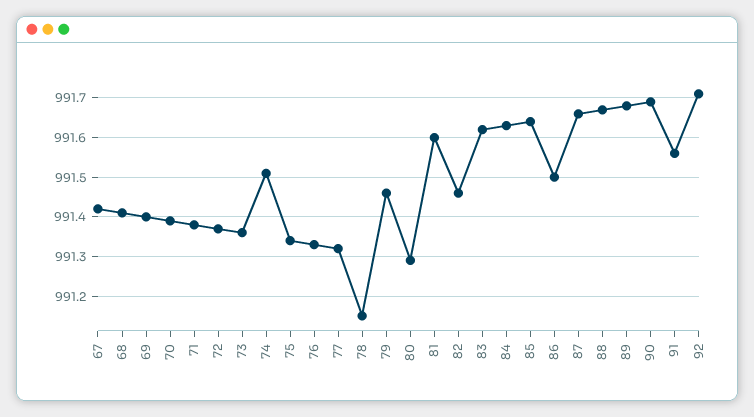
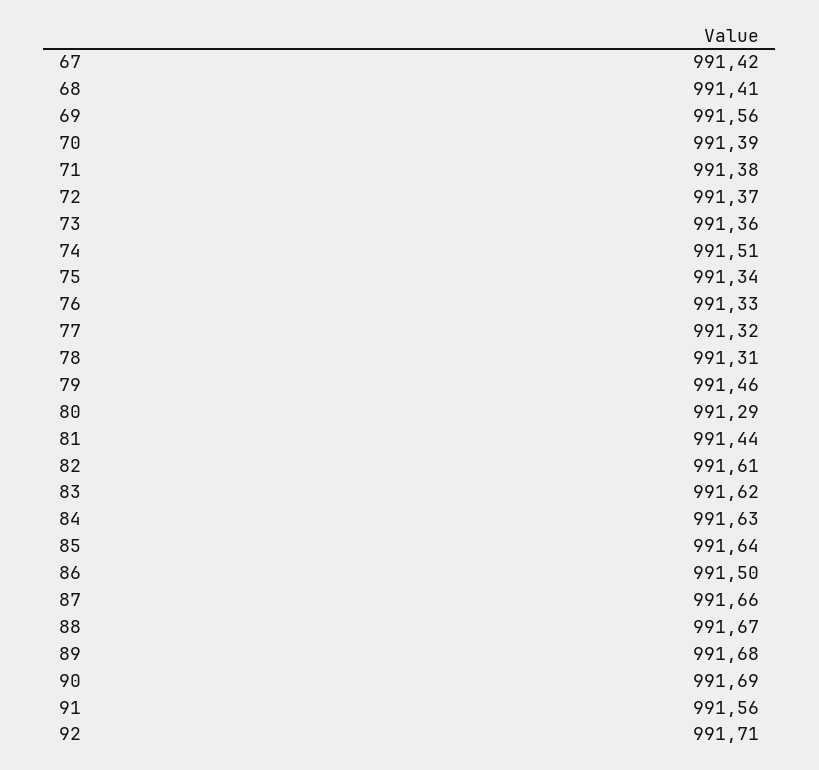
69: 991.4 -> 991.56
78: 991.15 -> 991.31
81: 991.6 -> 991.44
82: 991.45 -> 991.61

